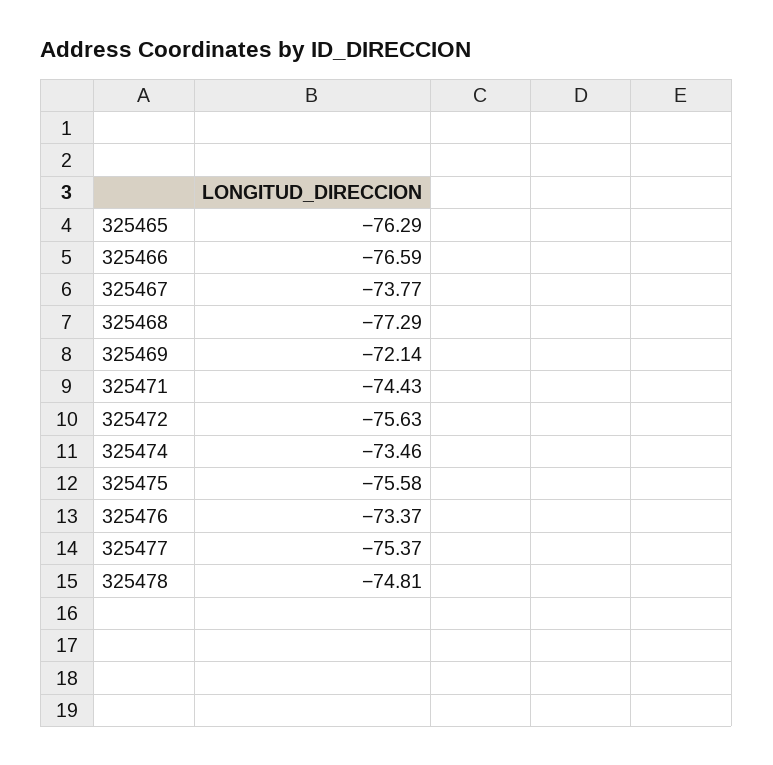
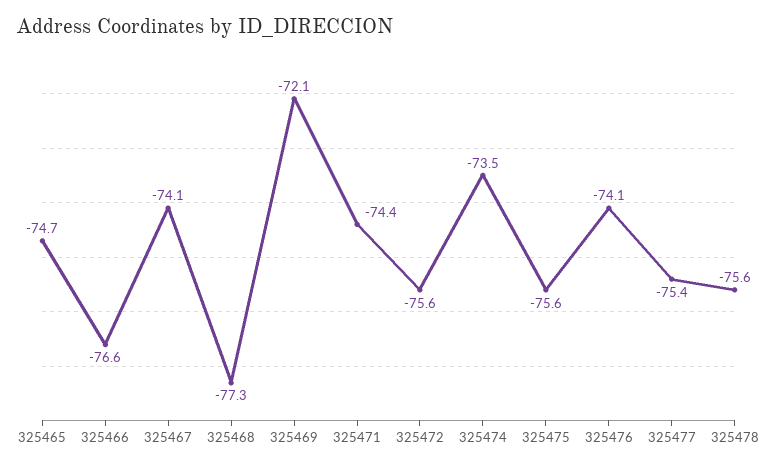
325465: -76.29 -> -74.7
325467: -73.77 -> -74.1
325476: -73.37 -> -74.1
325478: -74.81 -> -75.6

